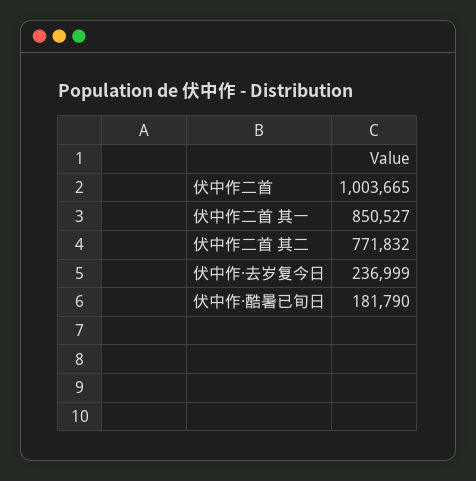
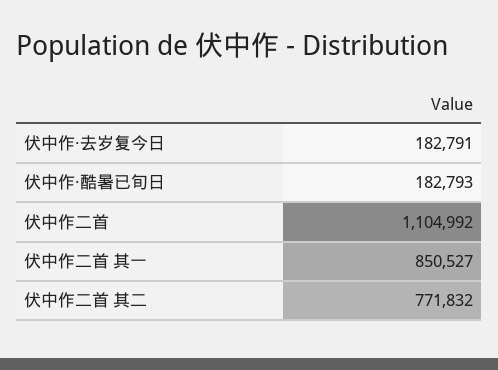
伏中作二首: 1003665 -> 1104992
伏中作·去岁复今日: 236999 -> 182791
伏中作·酷暑已旬日: 181790 -> 182793

